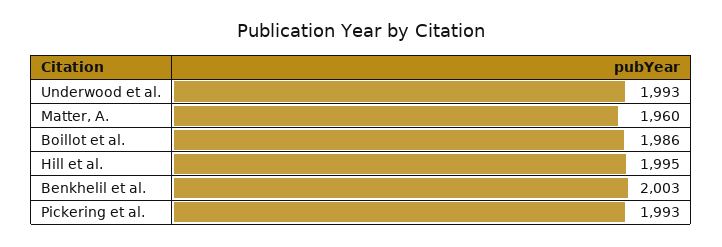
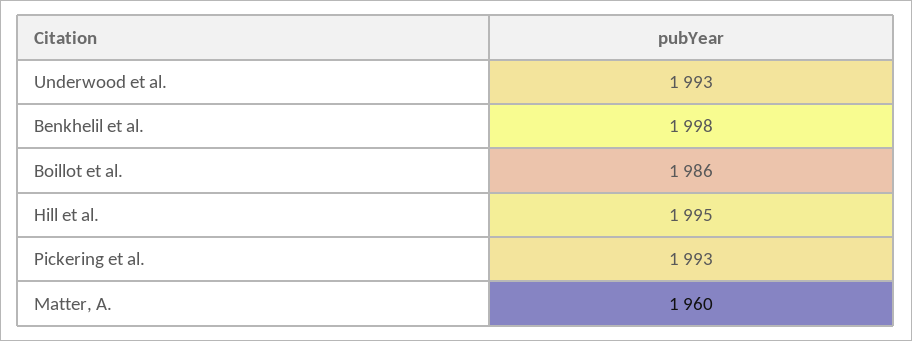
Benkhelil et al.: 2003 -> 1998

